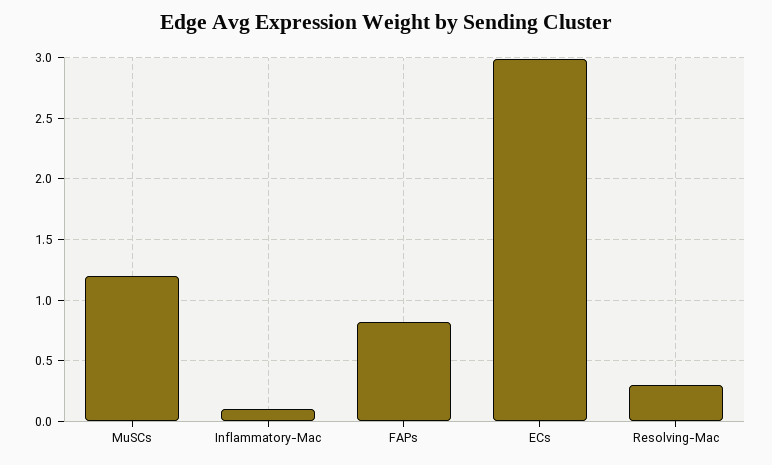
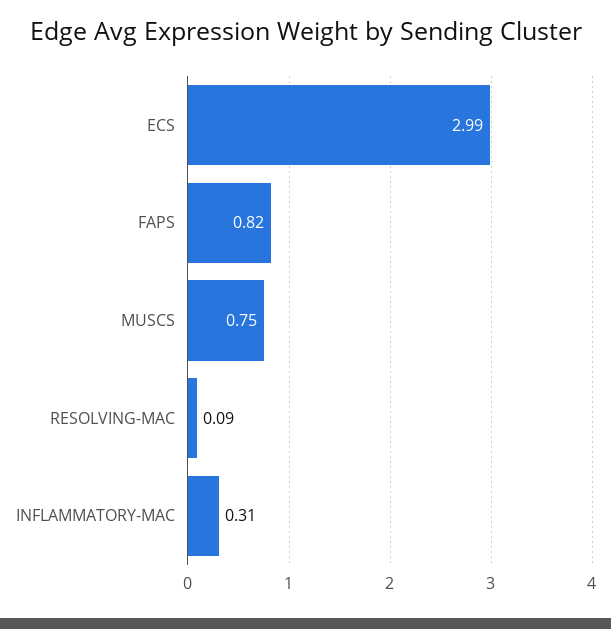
MuSCs: 1.2 -> 0.75
Inflammatory-Mac: 0.1 -> 0.31
Resolving-Mac: 0.3 -> 0.09

